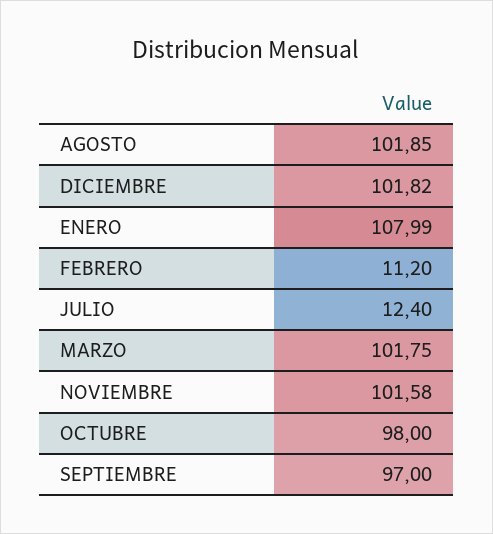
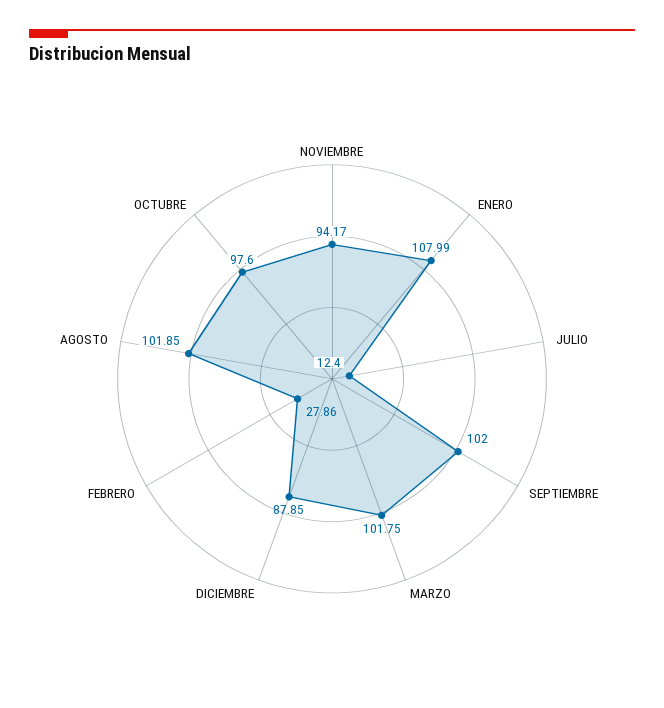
DICIEMBRE: 101.82 -> 87.85
FEBRERO: 11.2 -> 27.86
NOVIEMBRE: 101.58 -> 94.17
OCTUBRE: 98 -> 97.6
SEPTIEMBRE: 97 -> 102

